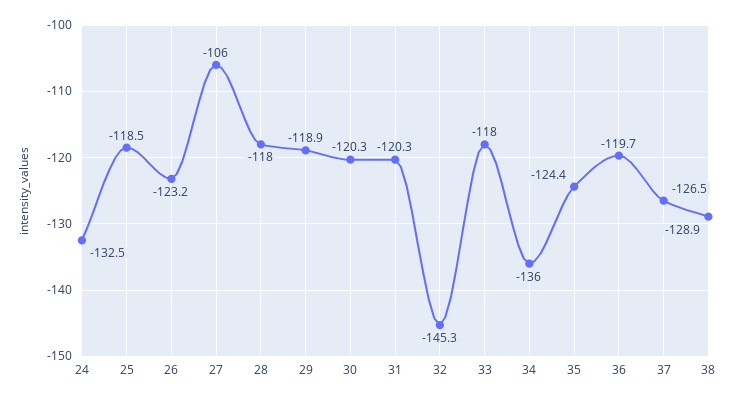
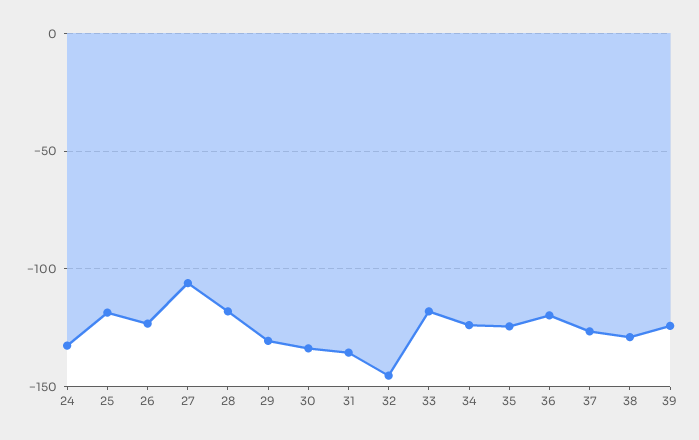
29: -118.9 -> -130
30: -120.3 -> -135
31: -120.3 -> -135
34: -136 -> -125
39: none -> -125

